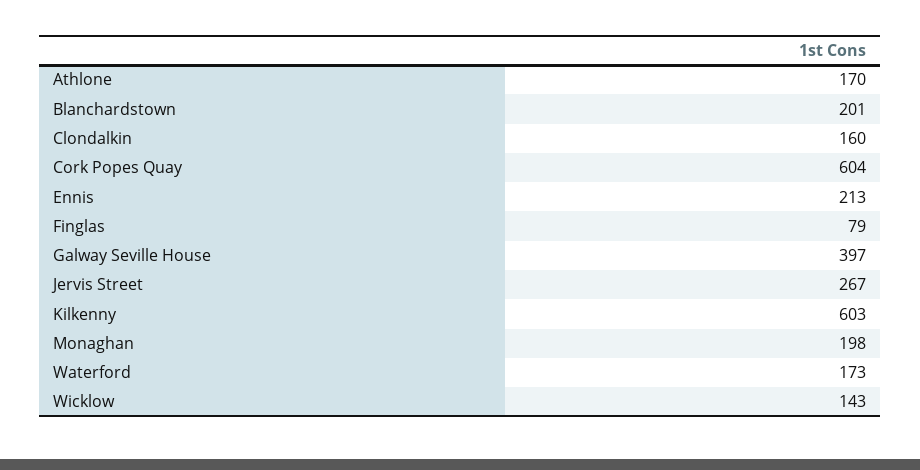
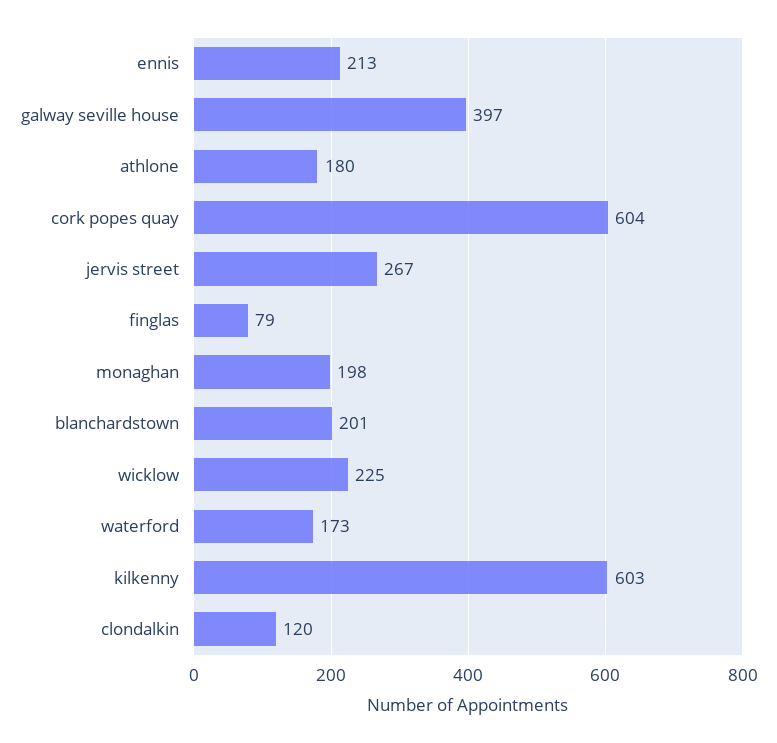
Athlone: 170 -> 180
Clondalkin: 160 -> 120
Wicklow: 143 -> 225

